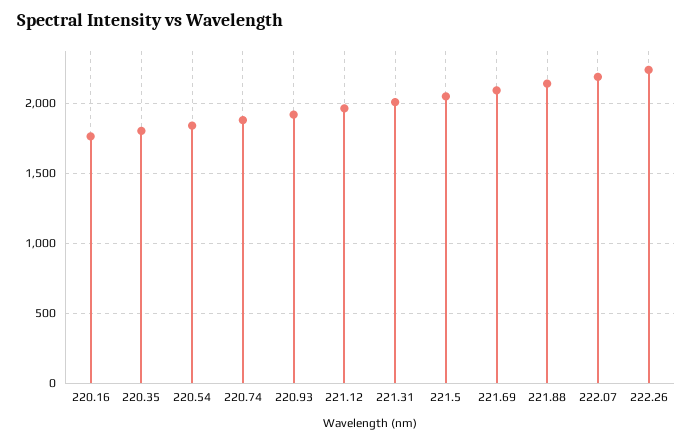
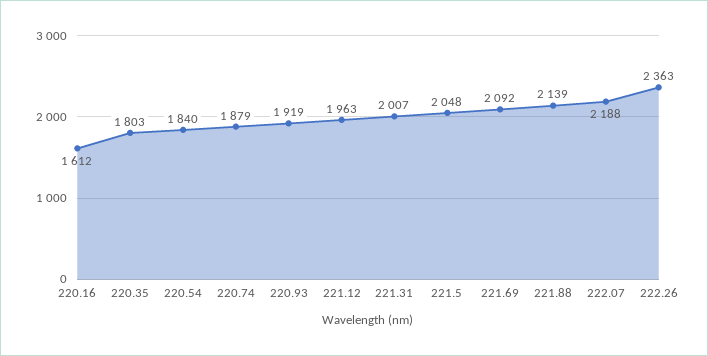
220.16: 1750 -> 1612
222.26: 2250 -> 2363

